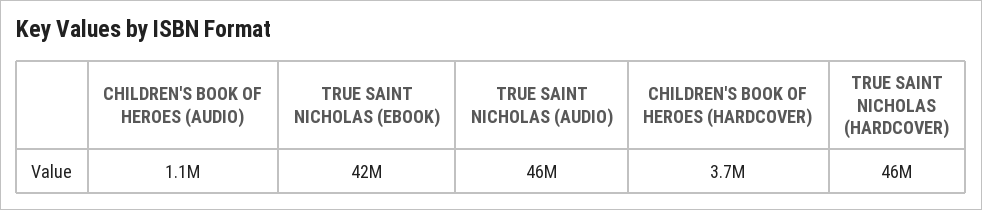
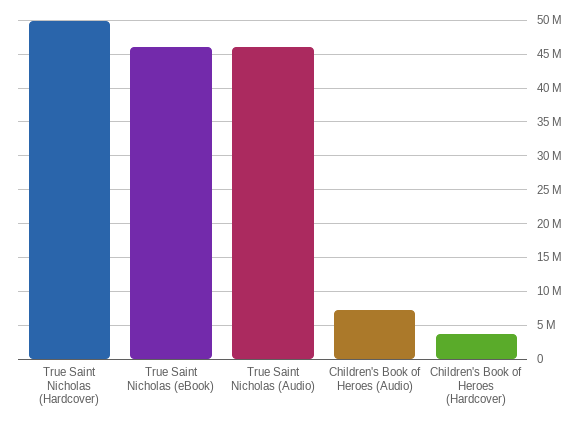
CHILDREN'S BOOK OF HEROES (AUDIO): 1100000 -> 7000000
TRUE SAINT NICHOLAS (EBOOK): 42000000 -> 46000000
TRUE SAINT NICHOLAS (HARDCOVER): 46000000 -> 50000000

